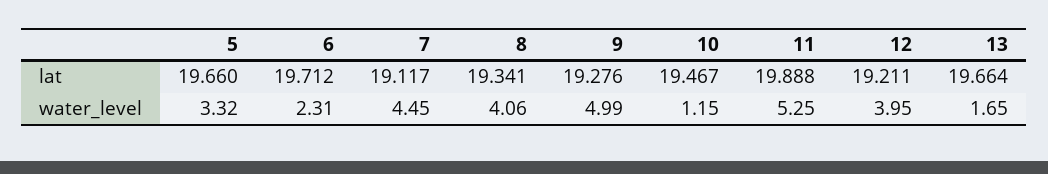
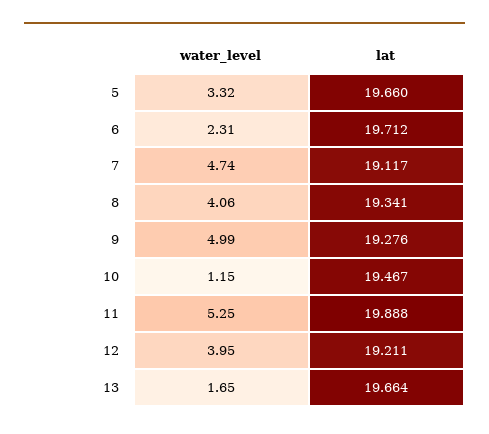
7, water_level: 4.45 -> 4.74

